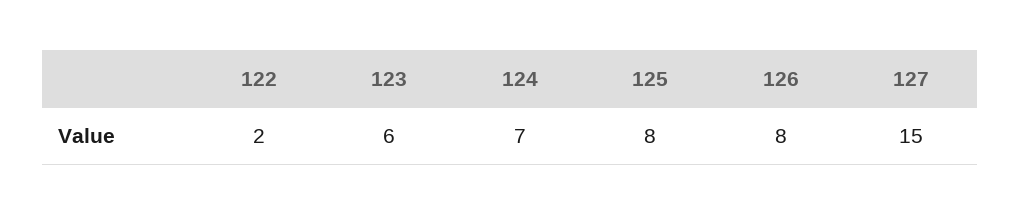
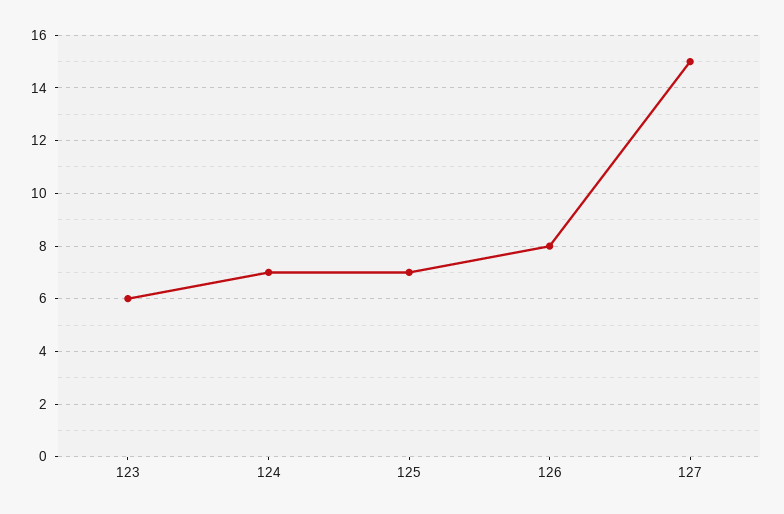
122: 2 -> none
125: 8 -> 7

